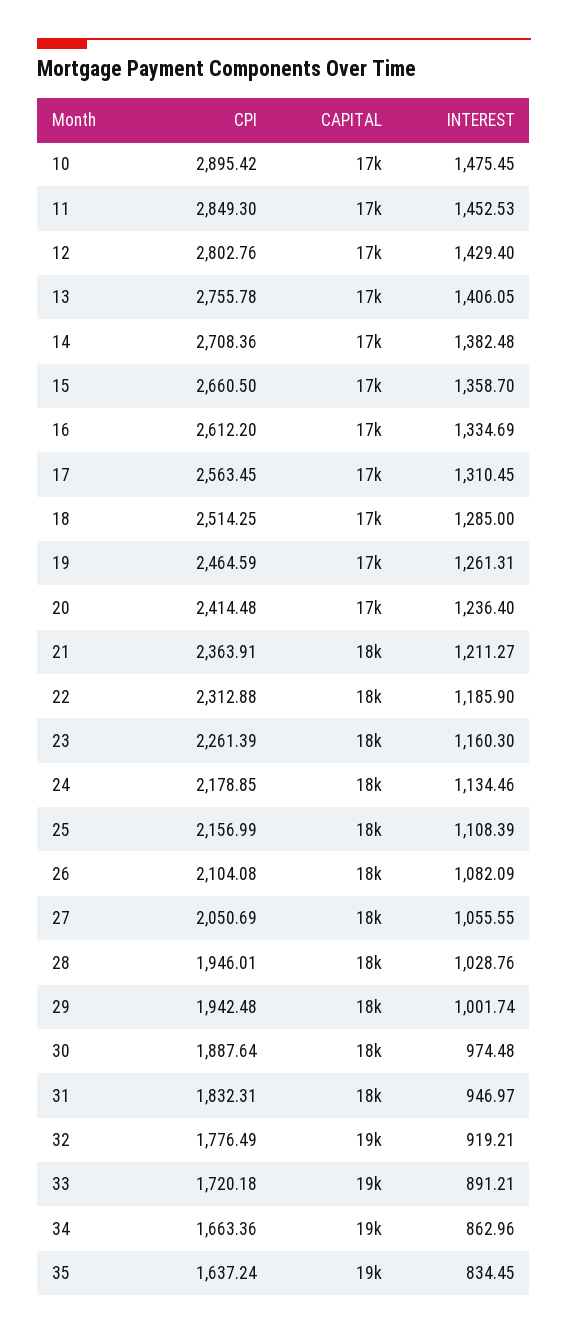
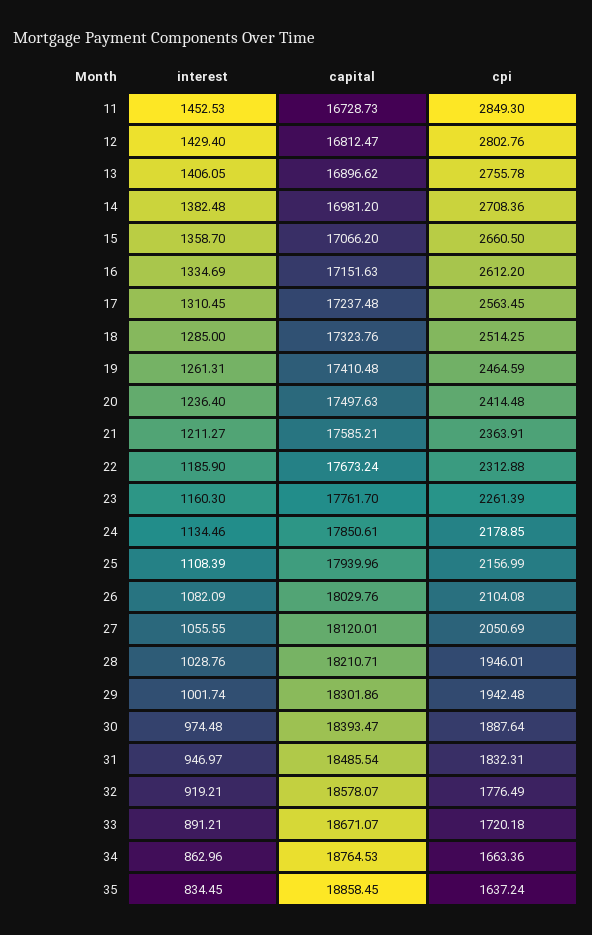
CPI, 10: 2895.42 -> none
CAPITAL, 10: 17000 -> none
INTEREST, 10: 1475.45 -> none

